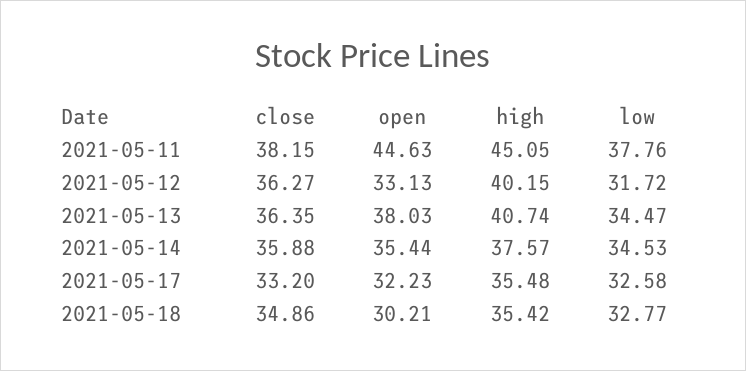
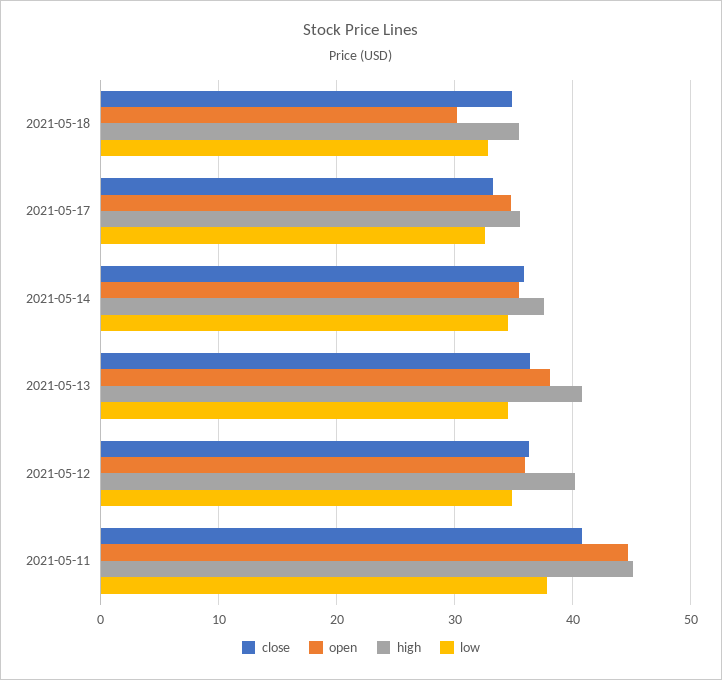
close, 2021-05-11: 38.15 -> 41
open, 2021-05-12: 33.13 -> 36
low, 2021-05-12: 31.72 -> 35
open, 2021-05-17: 32.23 -> 35

